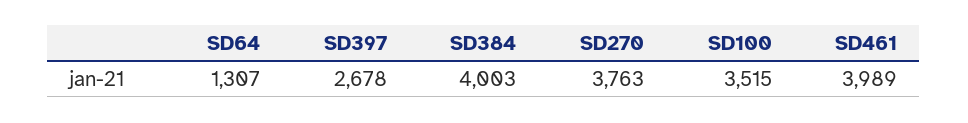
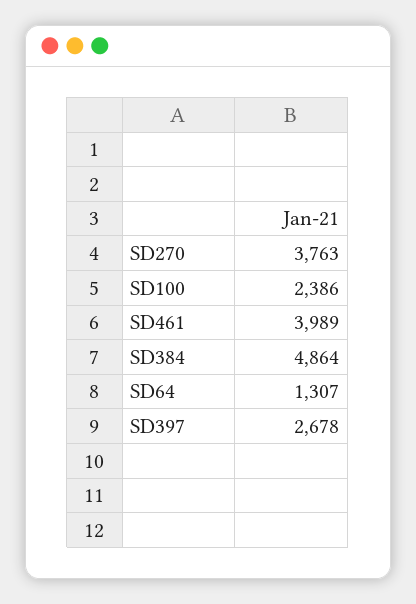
SD384: 4003 -> 4864
SD100: 3515 -> 2386

